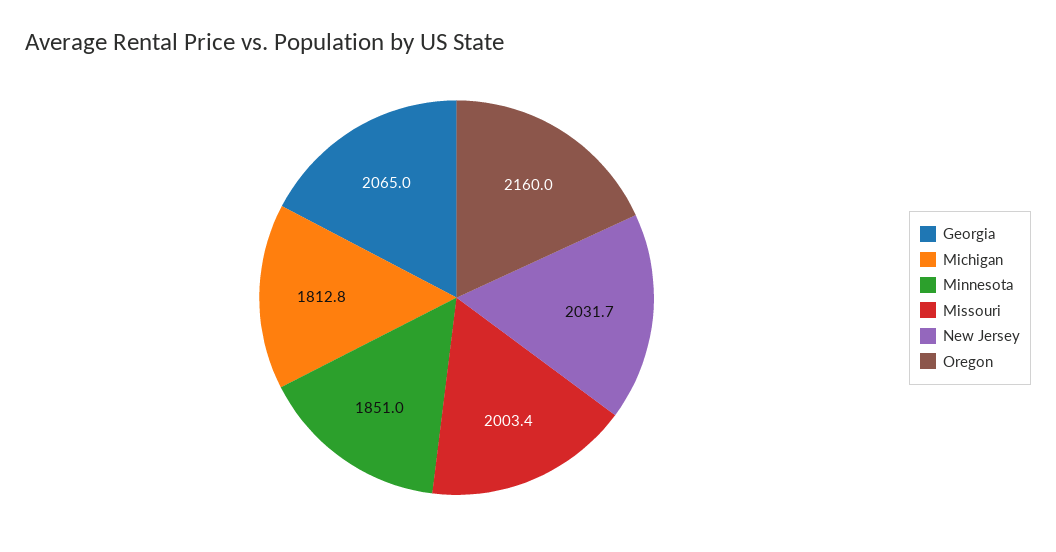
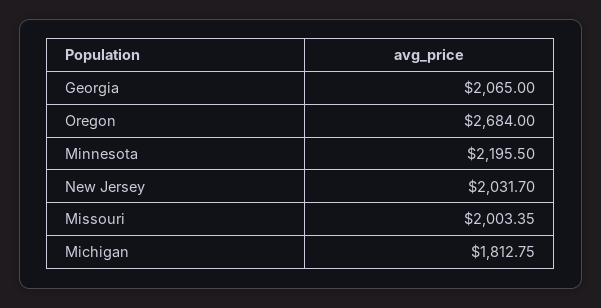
Minnesota: 1851 -> 2195.5
Oregon: 2160 -> 2684

